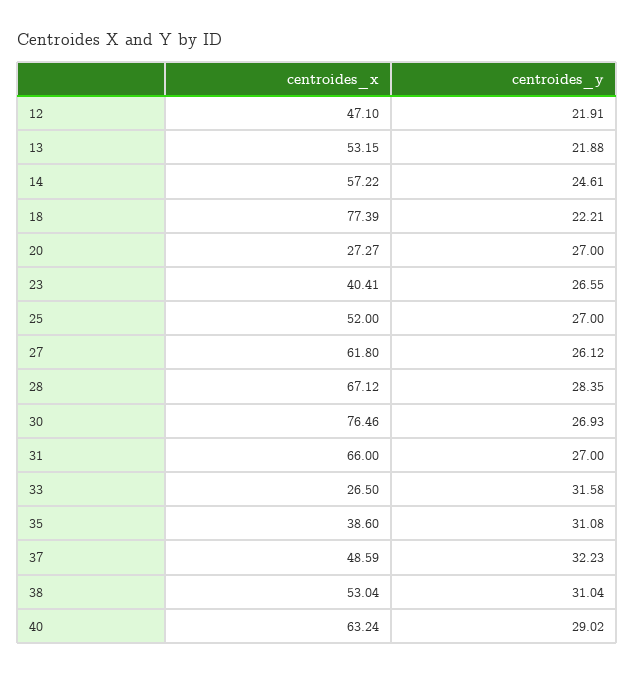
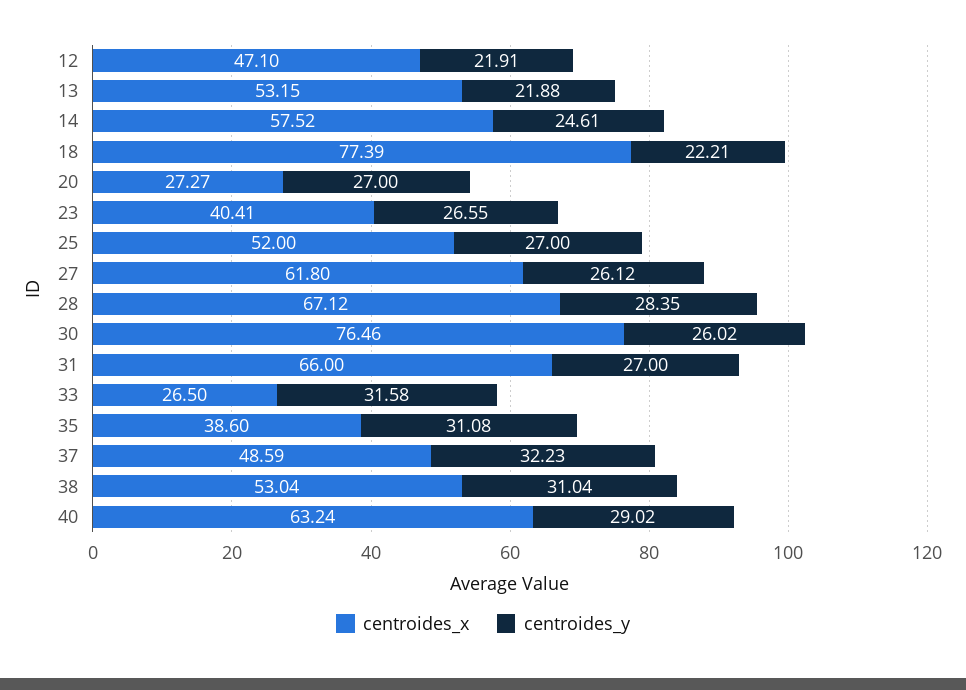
centroides_x, 14: 57.22 -> 57.52
centroides_y, 30: 26.93 -> 26.02

